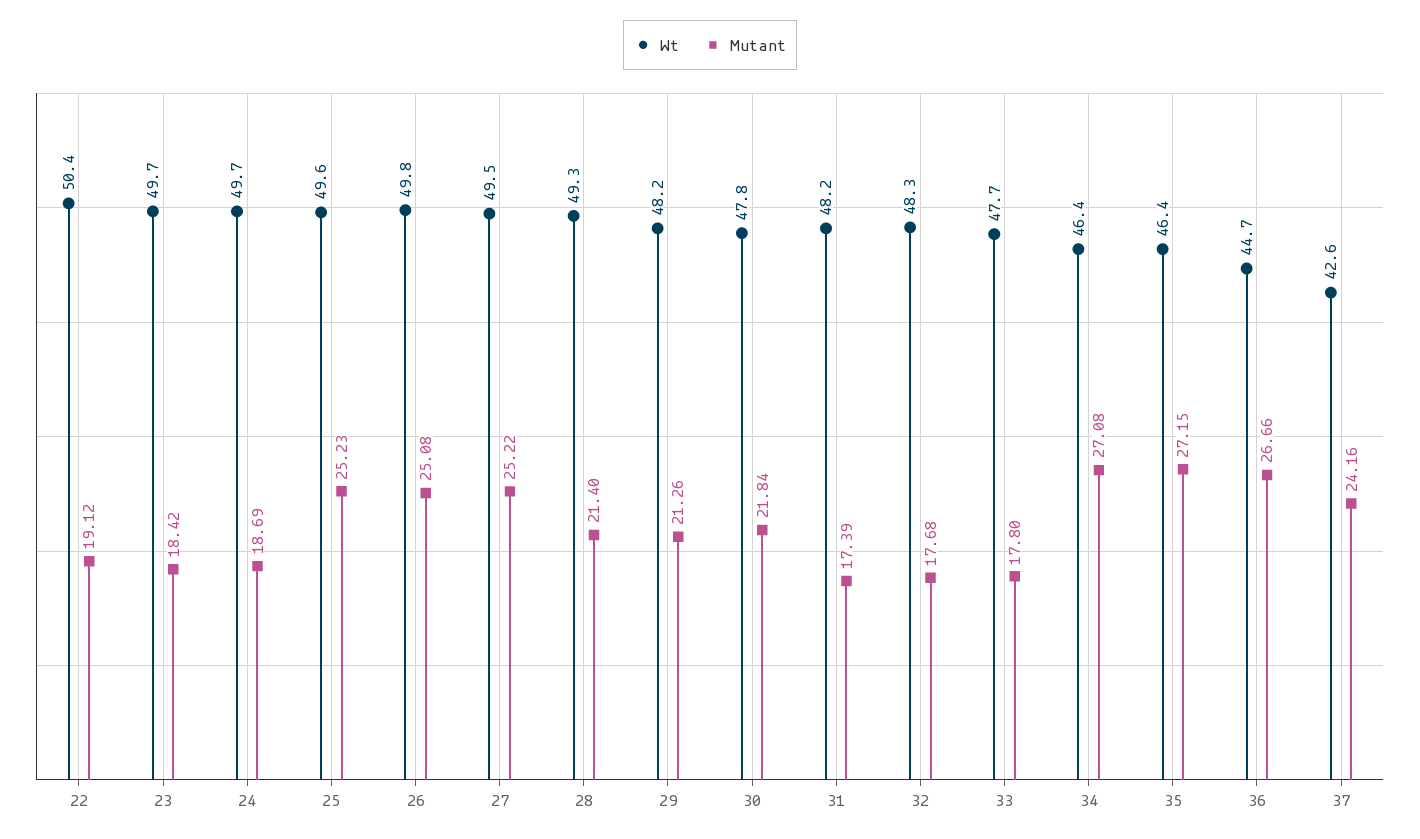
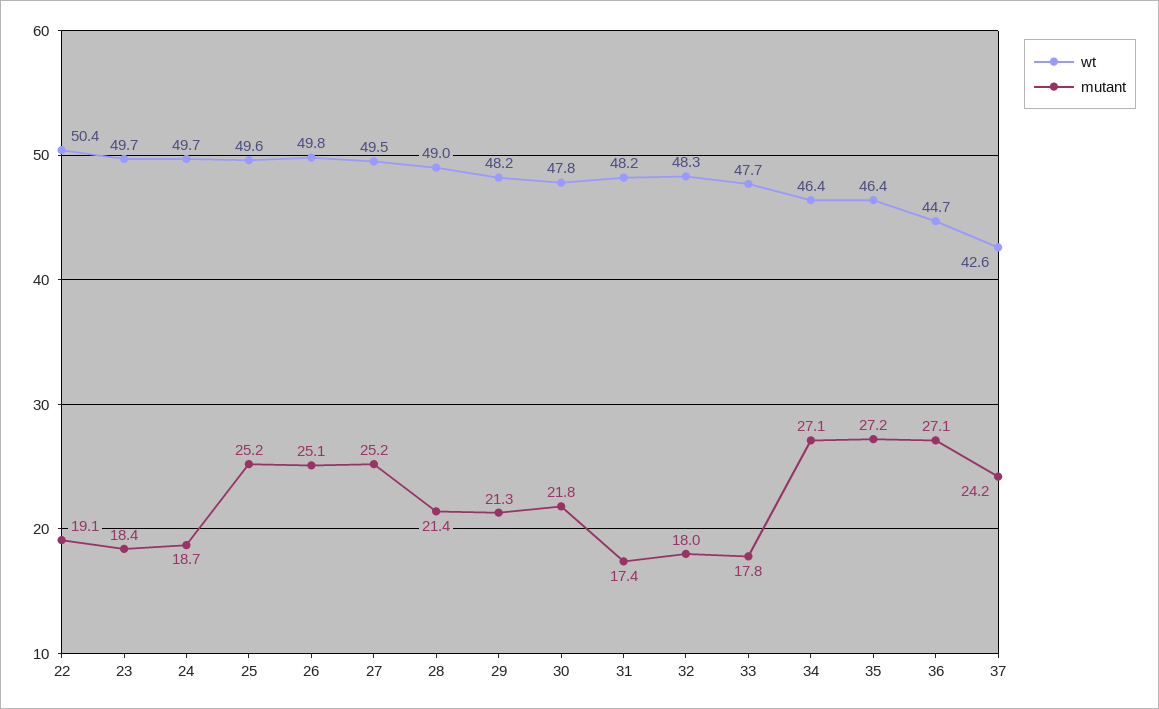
Wt, 28: 49.3 -> 49
Mutant, 32: 17.68 -> 18
Mutant, 36: 26.66 -> 27.1

